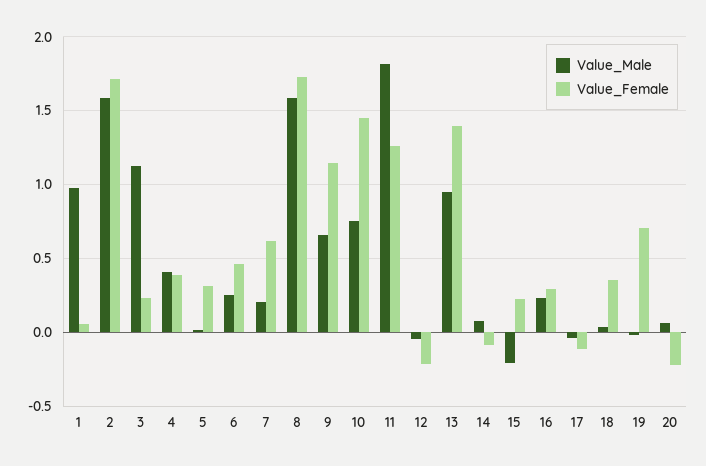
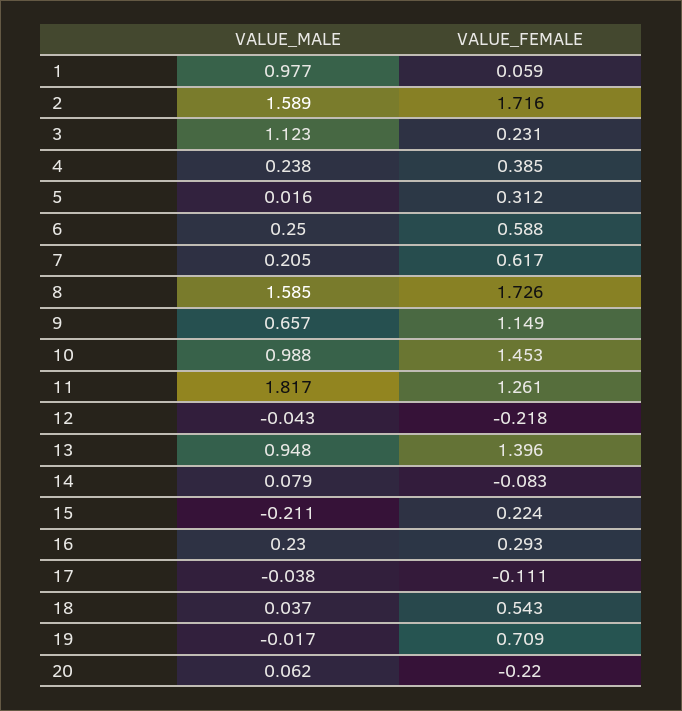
Value_Male, 4: 0.4 -> 0.238
Value_Female, 6: 0.45 -> 0.588
Value_Male, 10: 0.75 -> 0.988
Value_Female, 18: 0.35 -> 0.543

